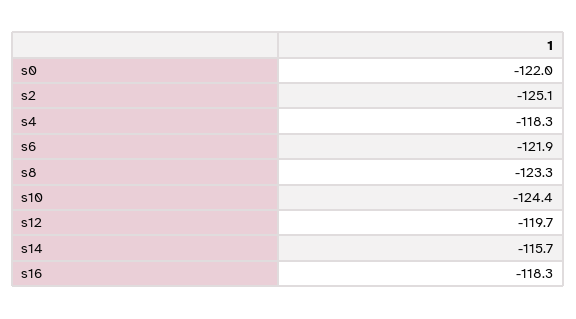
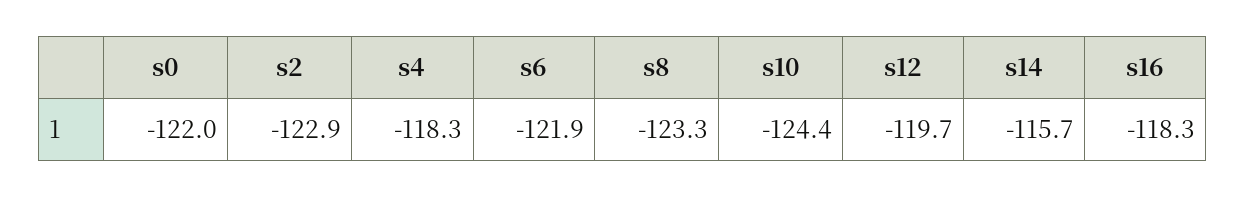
s2: -125.1 -> -122.9

